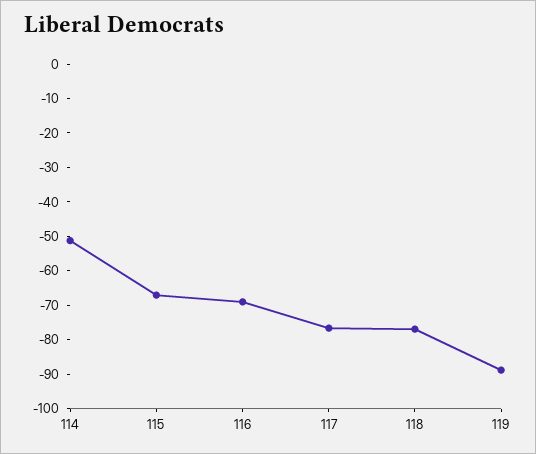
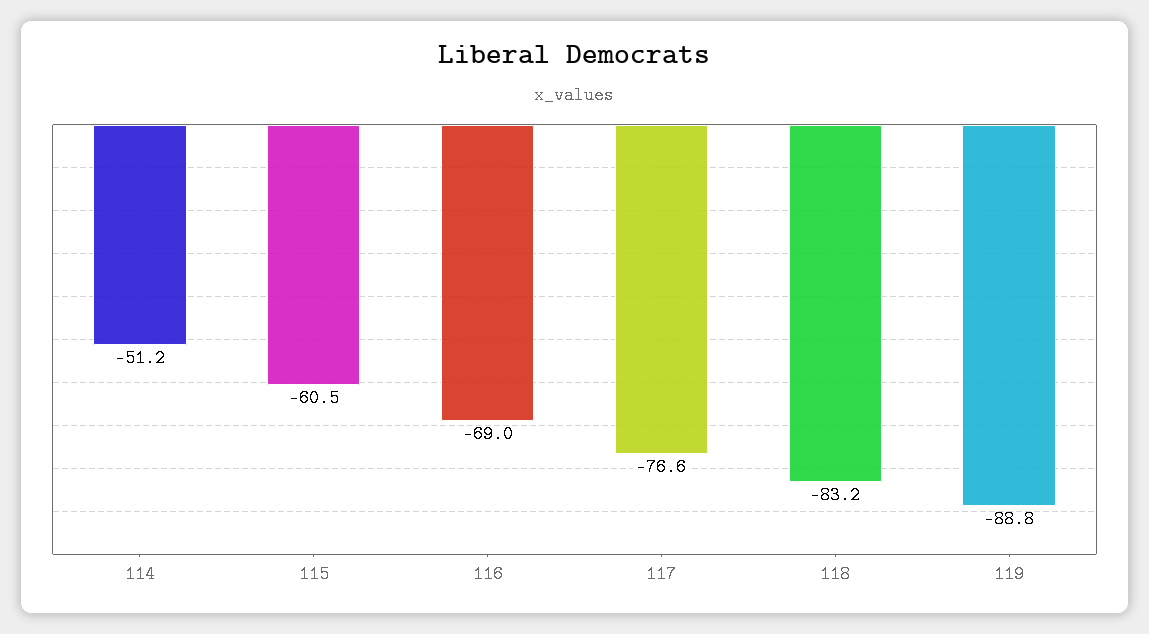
115: -67.5 -> -60.5
118: -77.5 -> -83.2

